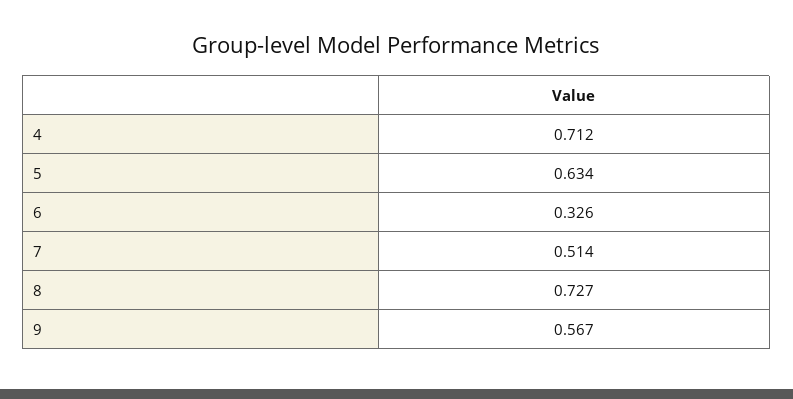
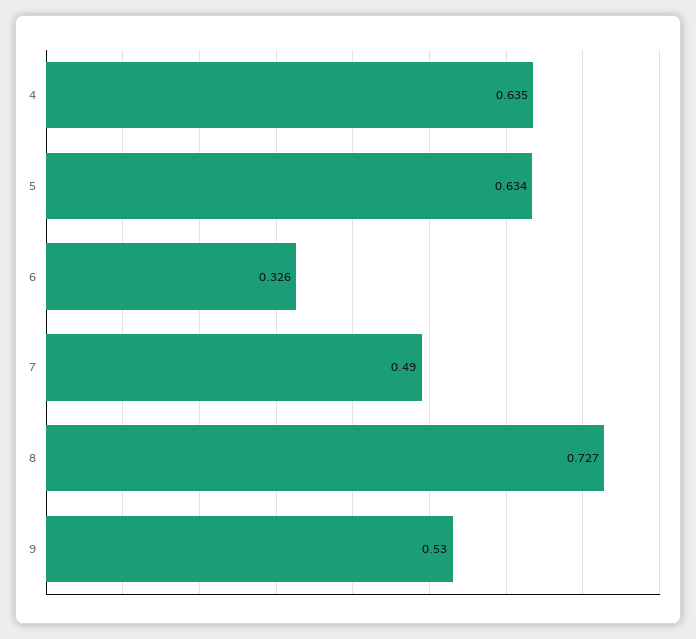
4: 0.712 -> 0.635
7: 0.514 -> 0.49
9: 0.567 -> 0.53

